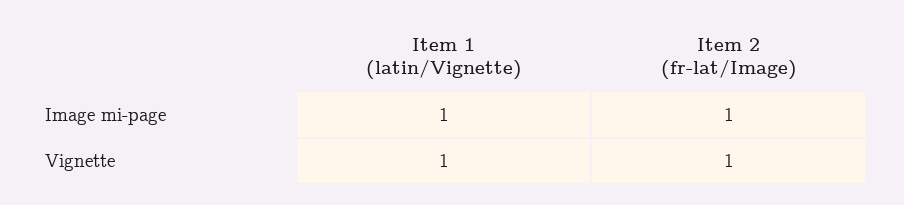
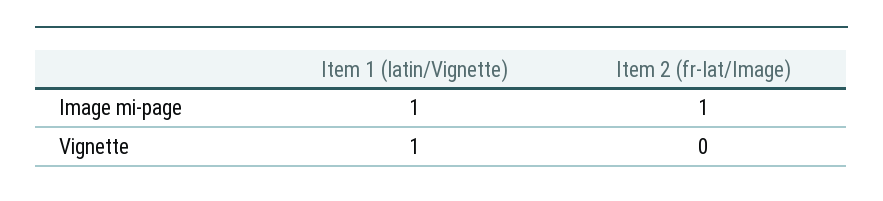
Item 2 (fr-lat/Image), Vignette: 1 -> 0

